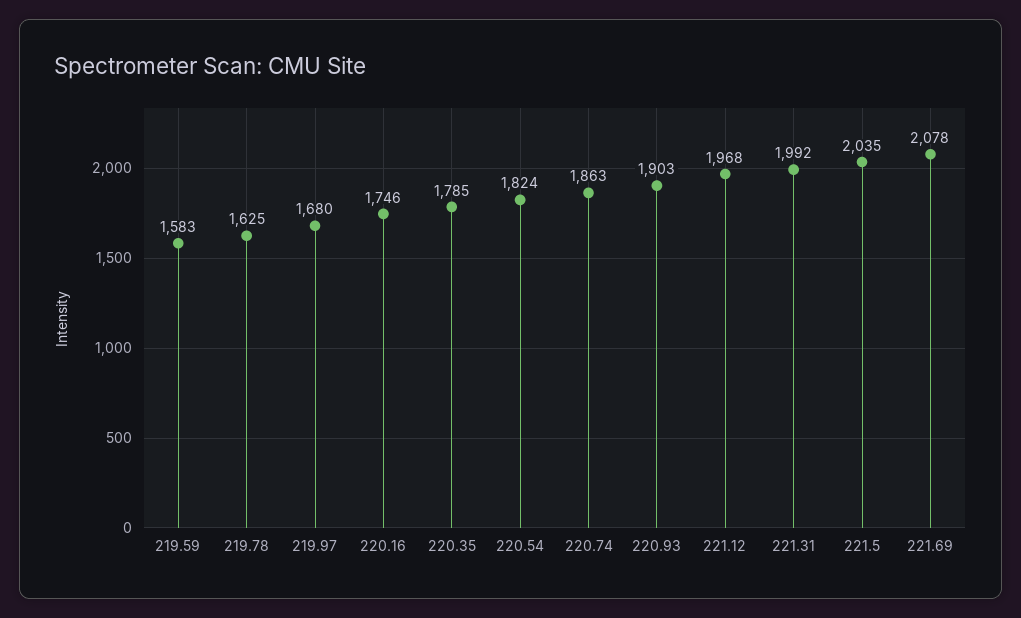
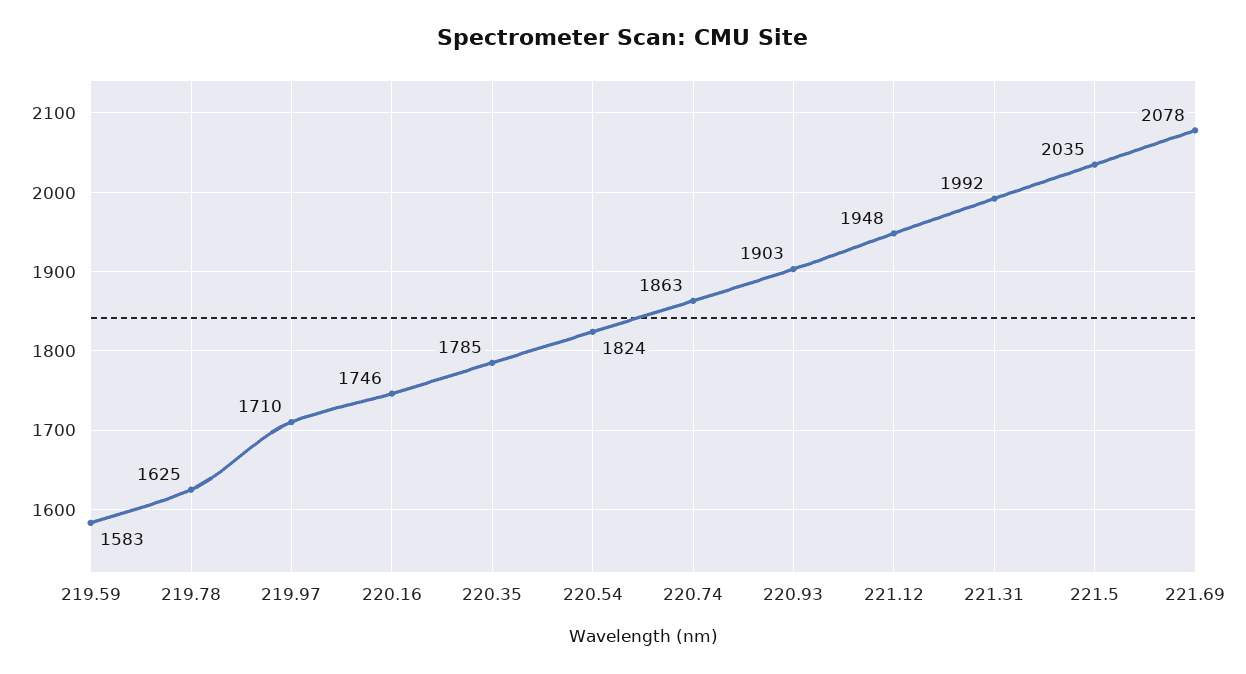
219.97: 1680 -> 1710
221.12: 1968 -> 1948

